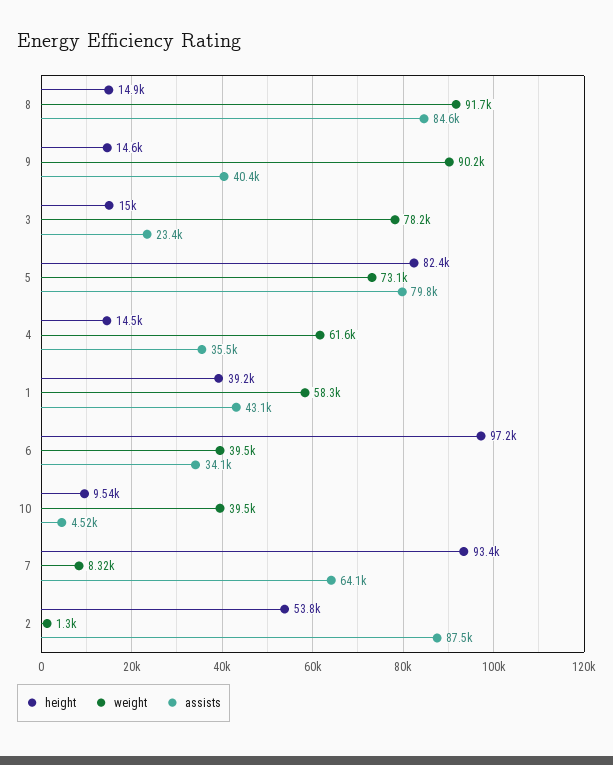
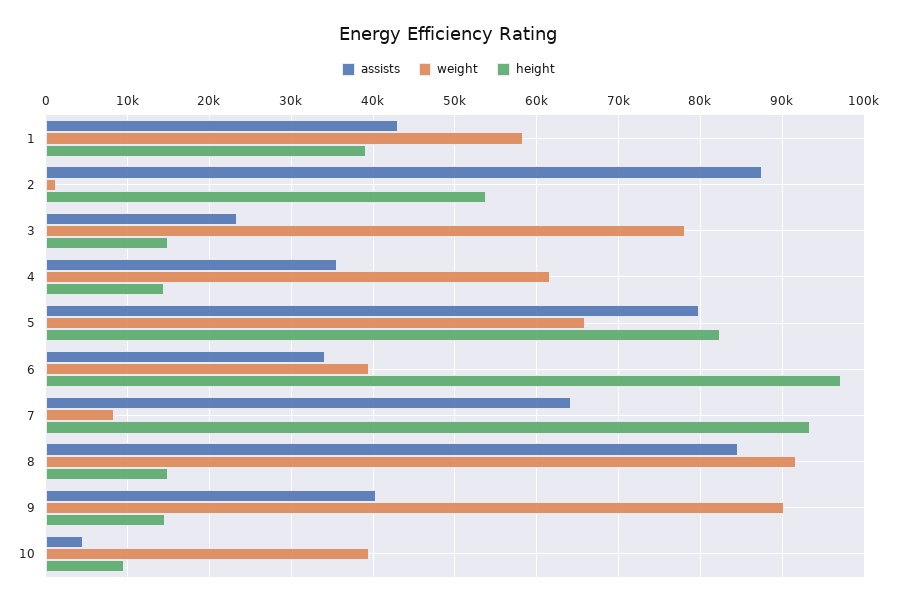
weight, 5: 73100 -> 66000

